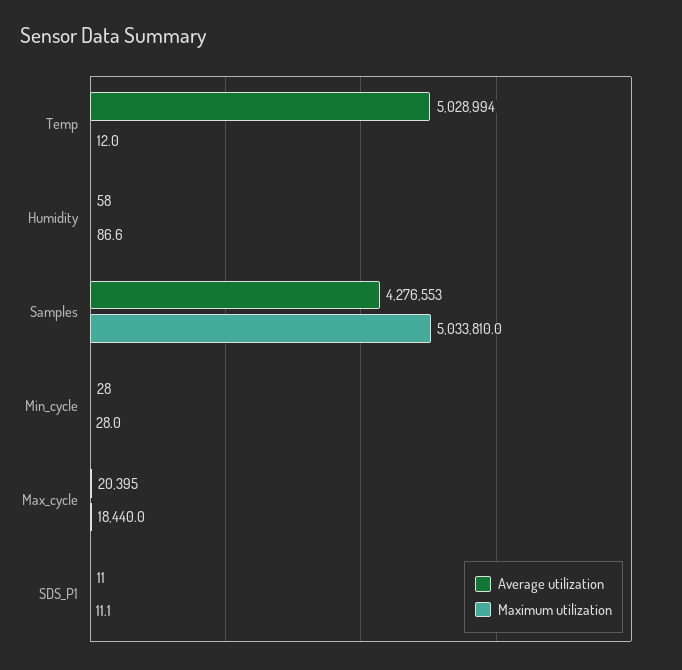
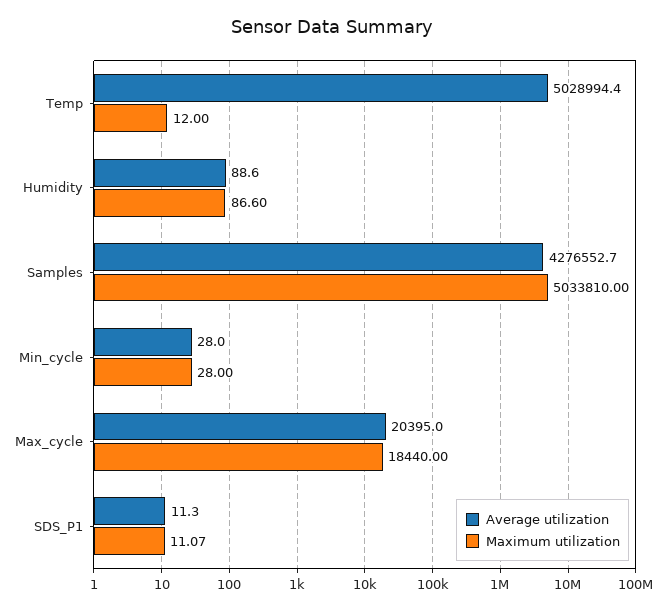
Average utilization, Humidity: 58 -> 88.6

